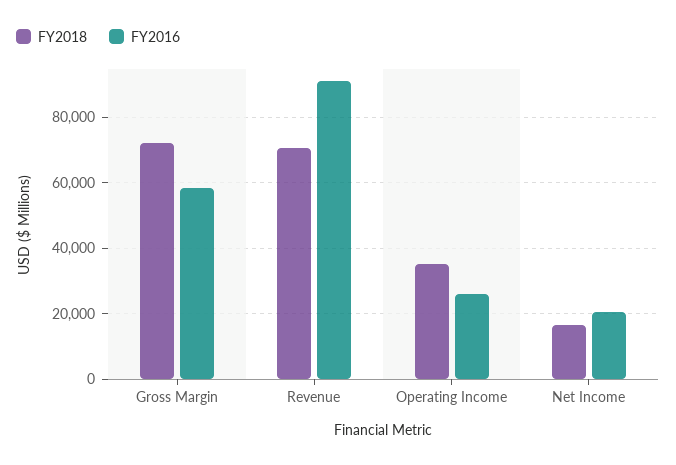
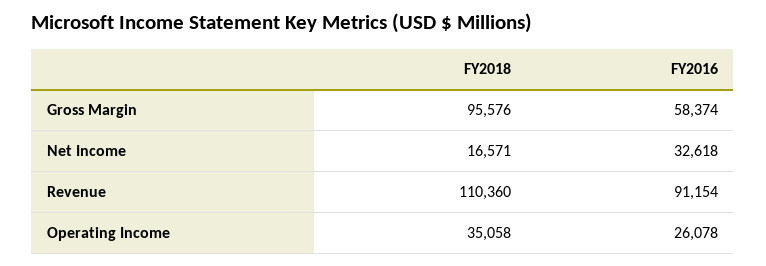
FY2018, Gross Margin: 72000 -> 95576
FY2018, Revenue: 70000 -> 110360
FY2016, Net Income: 20000 -> 32618

